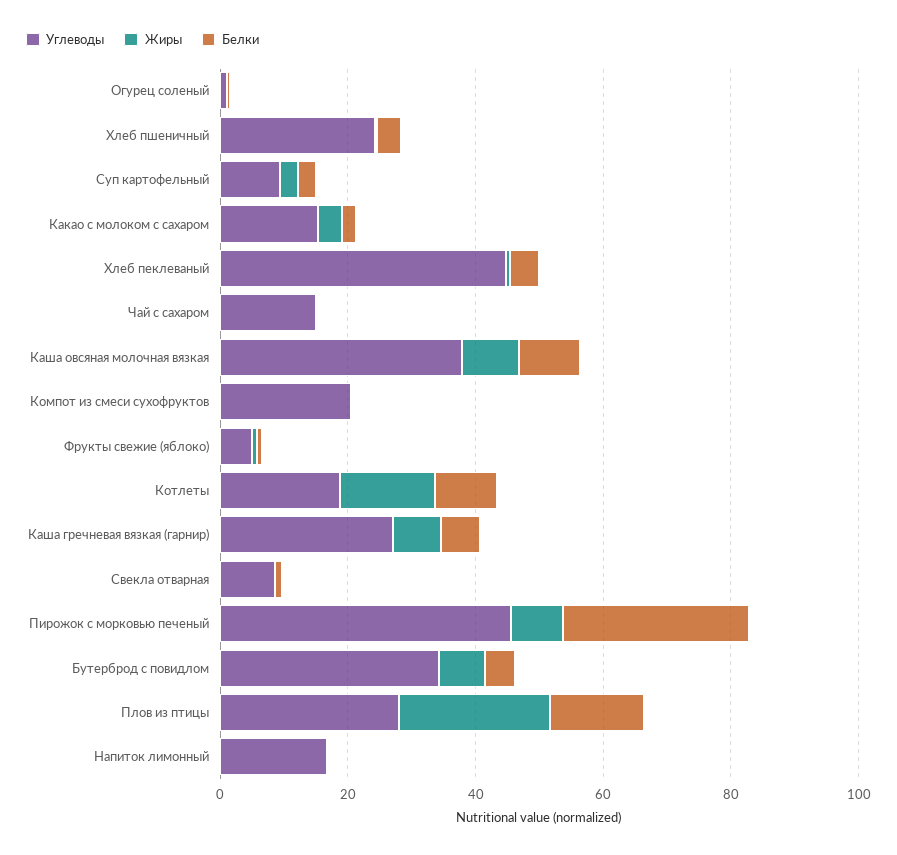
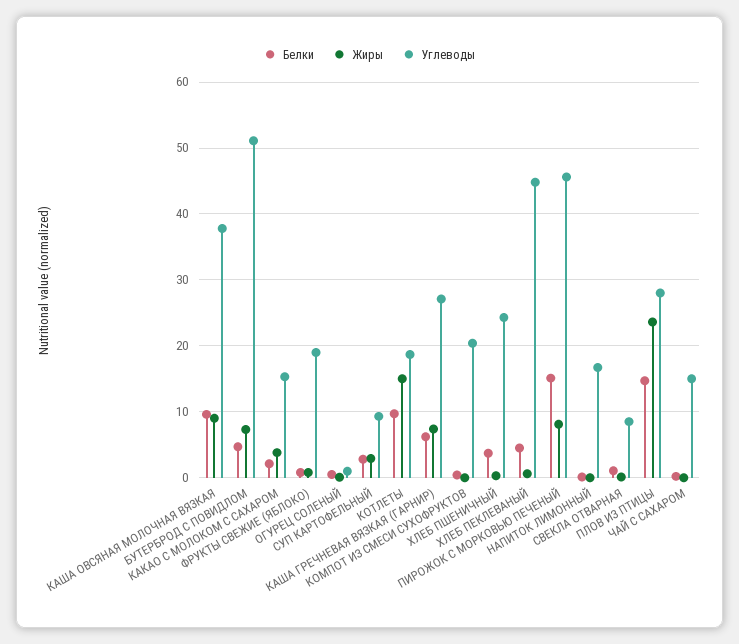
Углеводы, Фрукты свежие (яблоко): 5 -> 19
Белки, Пирожок с морковью печеный: 30 -> 15
Углеводы, Бутерброд с повидлом: 35 -> 51

